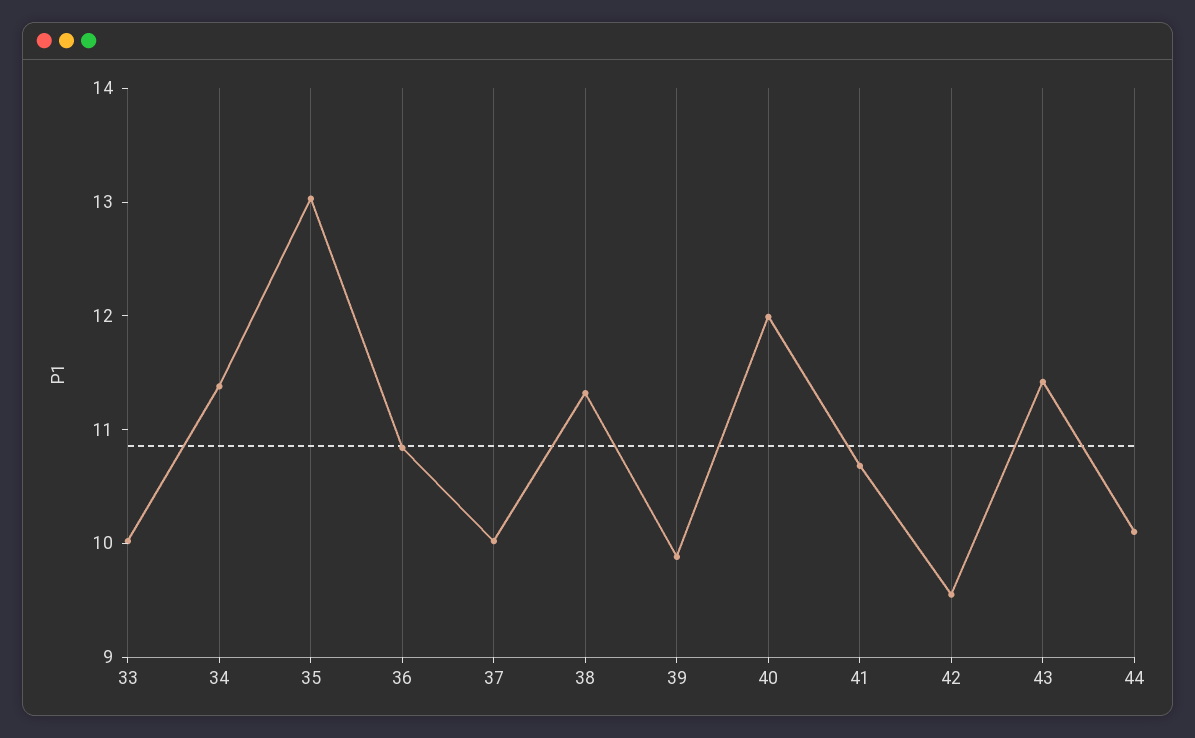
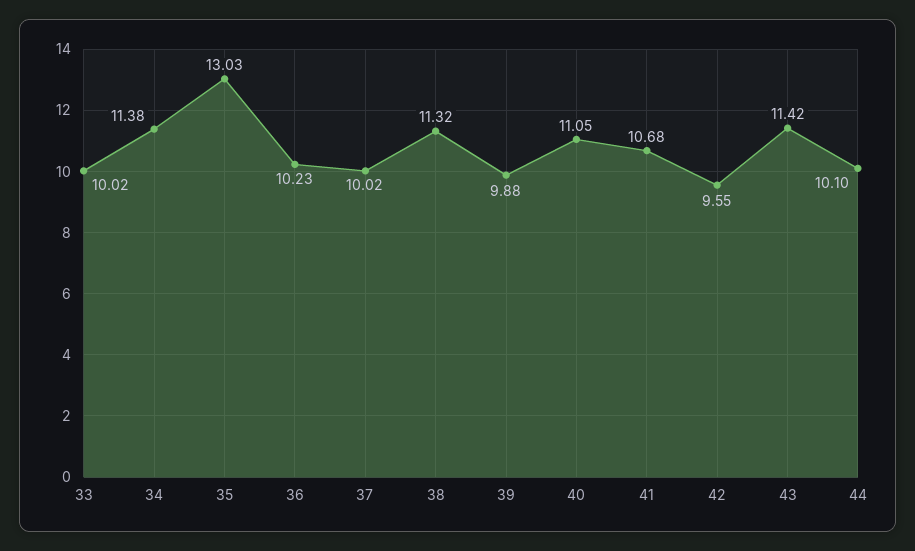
36: 10.8 -> 10.23
40: 12 -> 11.05

